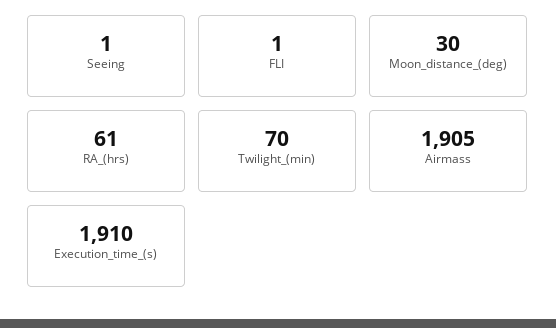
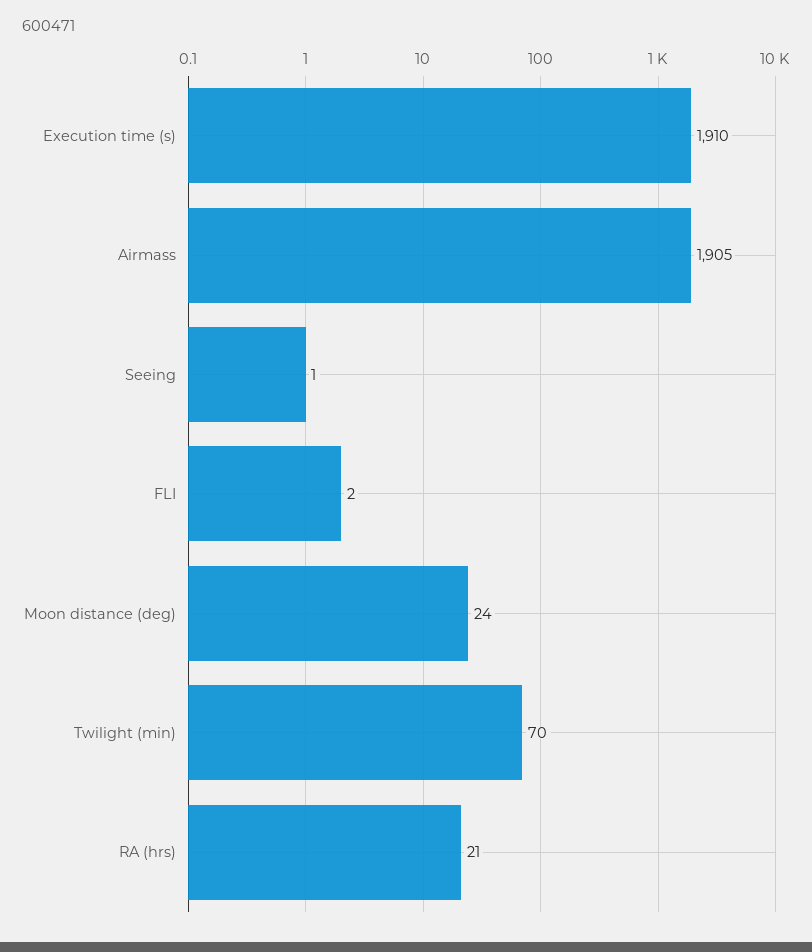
FLI: 1 -> 2
Moon_distance_(deg): 30 -> 24
RA_(hrs): 61 -> 21

